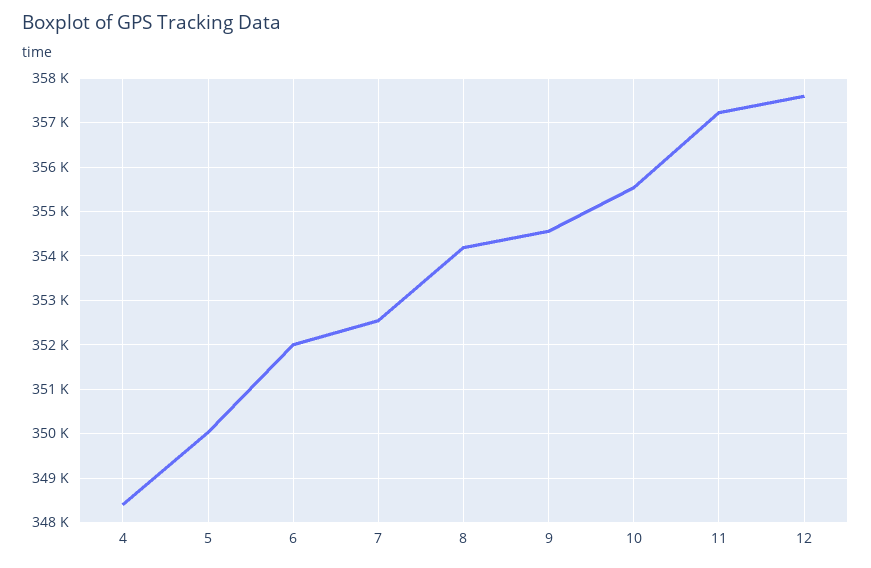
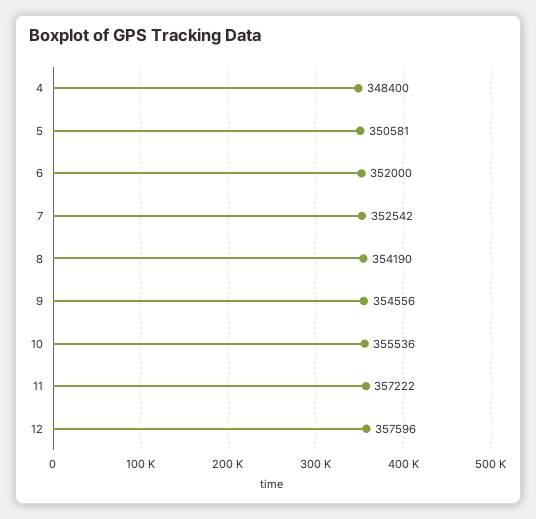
5: 350000 -> 350581

